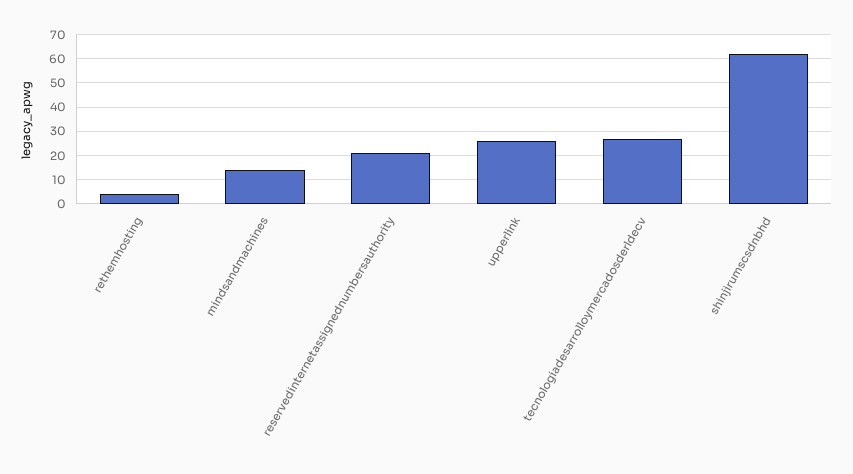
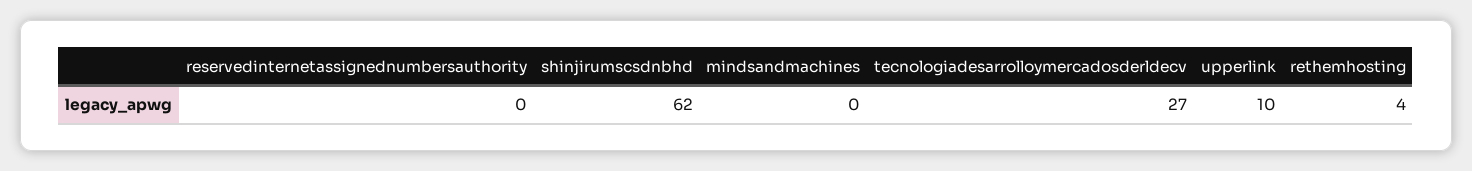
mindsandmachines: 15 -> 0
reservedinternetassignednumbersauthority: 20 -> 0
upperlink: 25 -> 10

